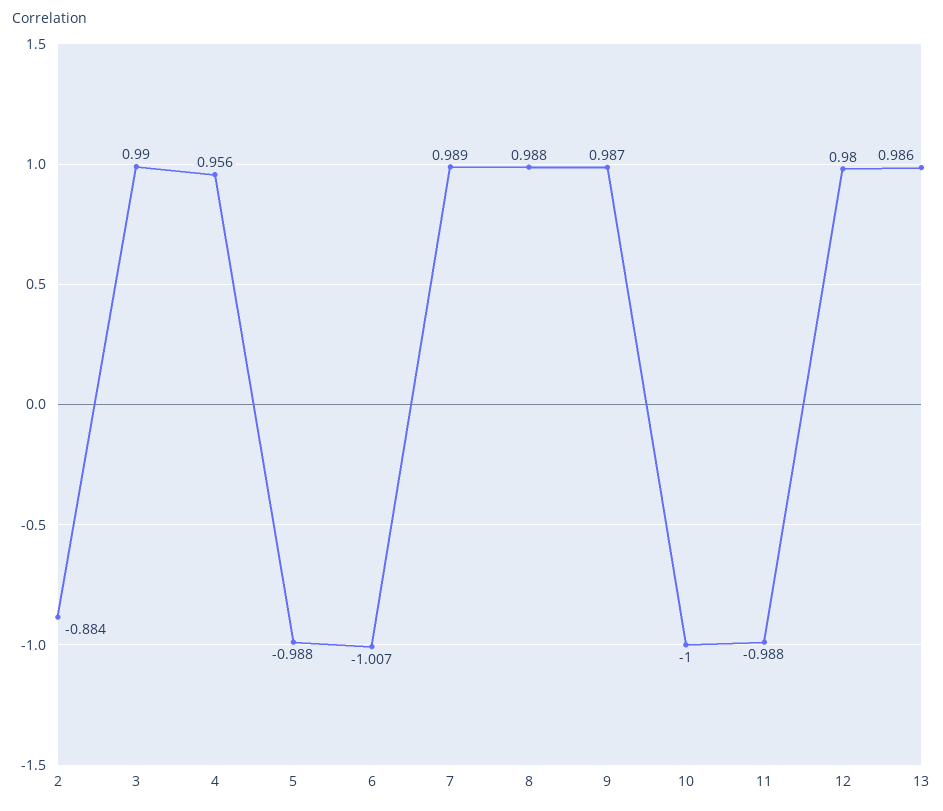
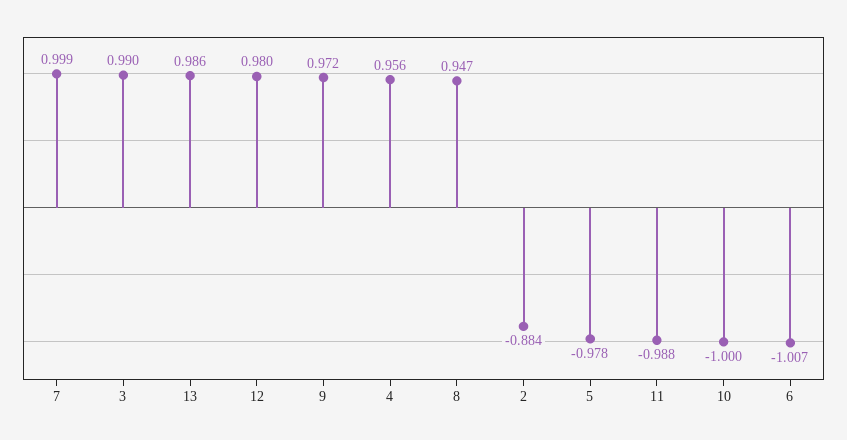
5: -0.988 -> -0.978
7: 0.989 -> 0.999
8: 0.988 -> 0.947
9: 0.987 -> 0.972

